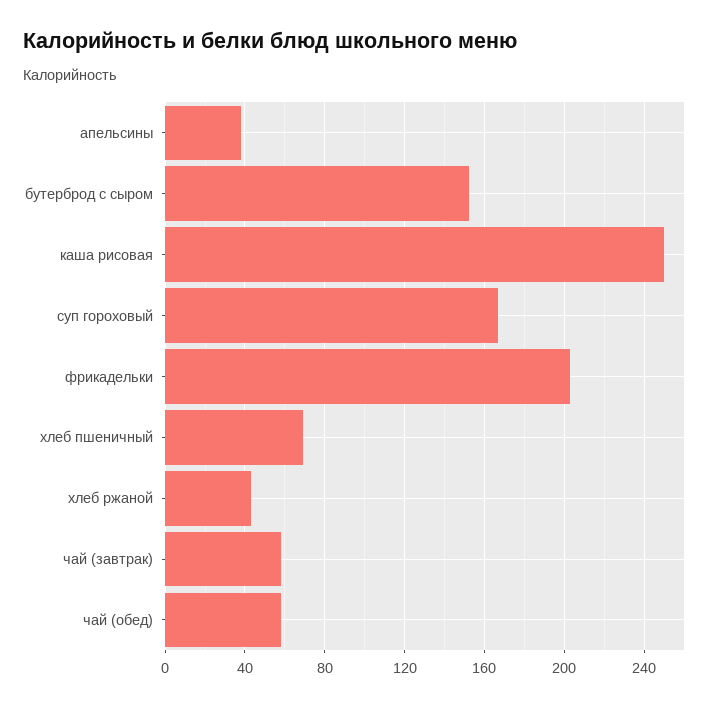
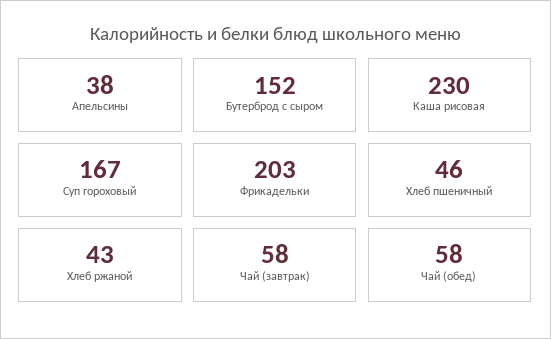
каша рисовая: 250 -> 230
хлеб пшеничный: 70 -> 46

